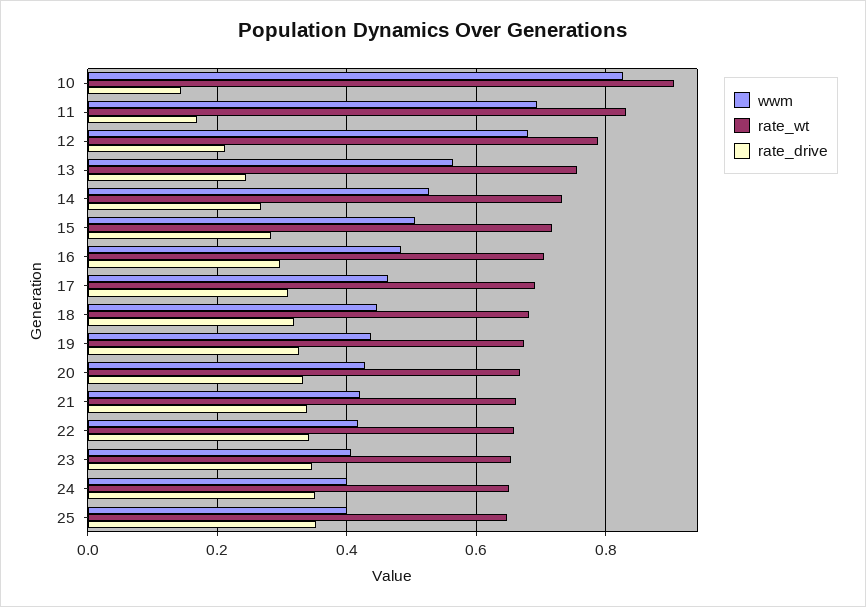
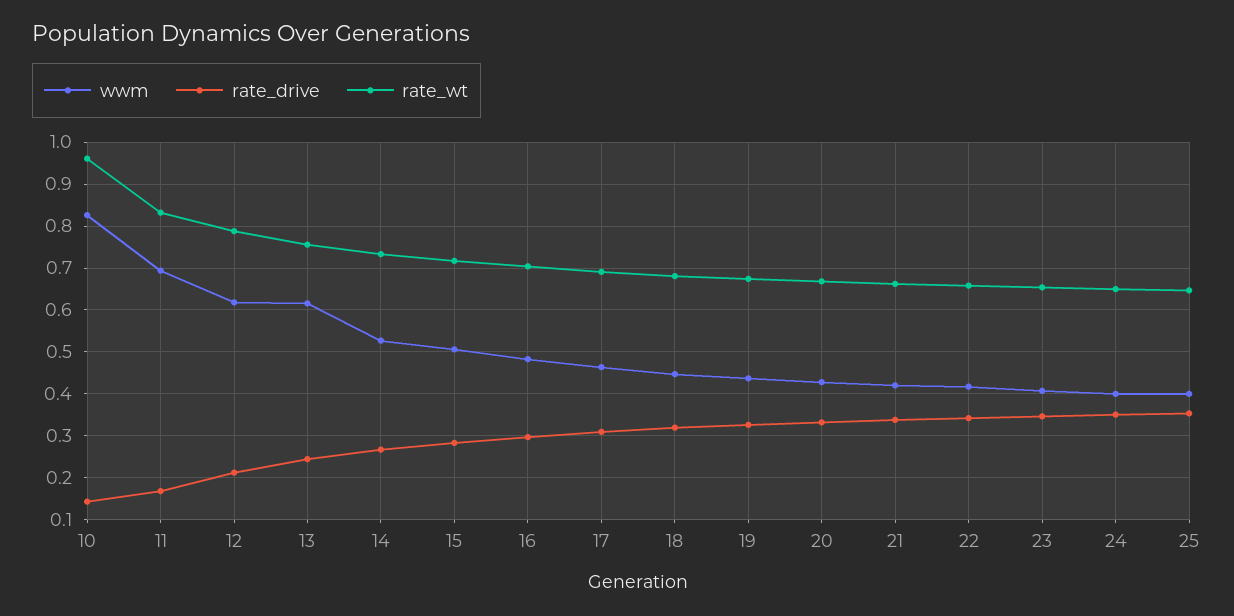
rate_wt, 10: 0.9 -> 0.96
wwm, 12: 0.68 -> 0.62
wwm, 13: 0.56 -> 0.62

